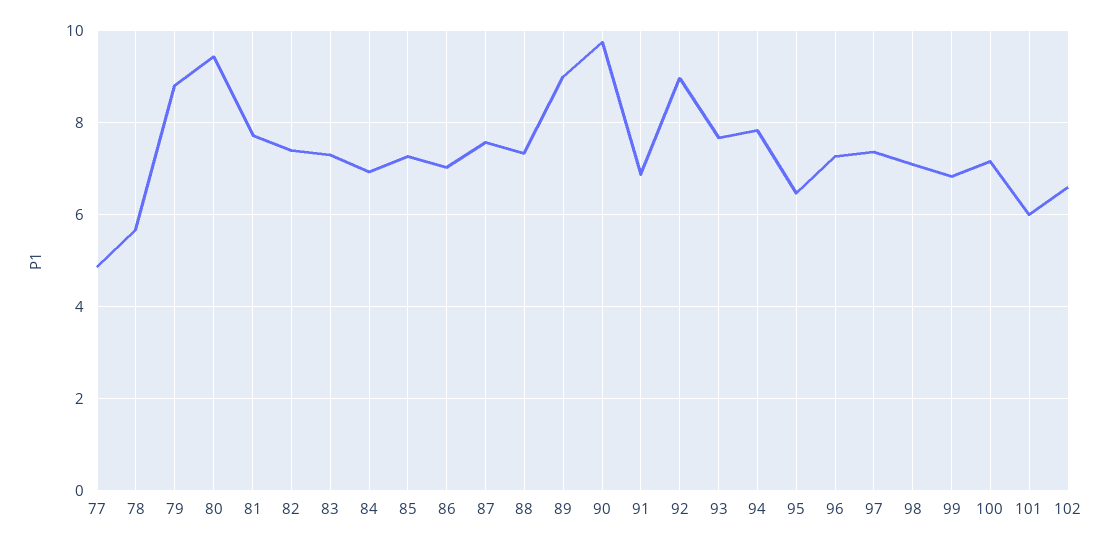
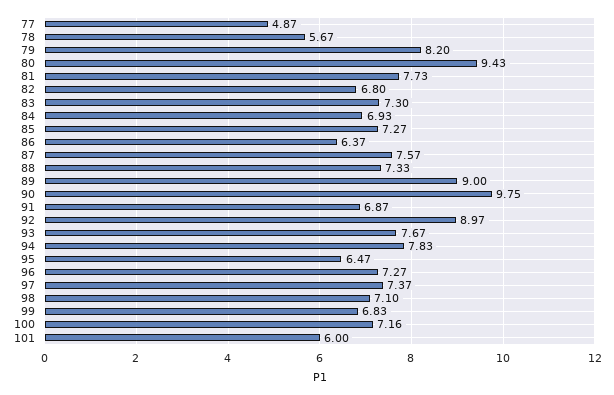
79: 8.8 -> 8.2
82: 7.4 -> 6.8
86: 7 -> 6.37
102: 6.6 -> none

